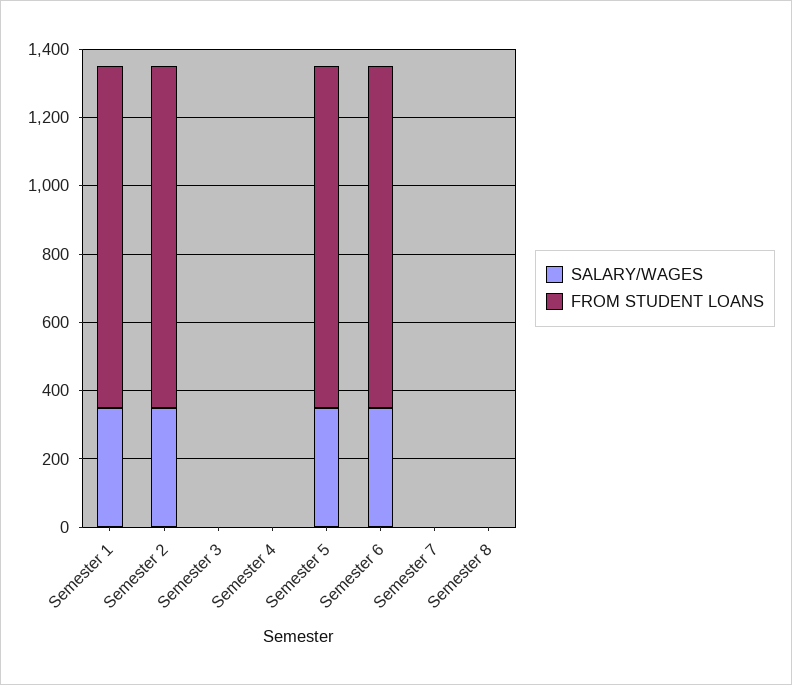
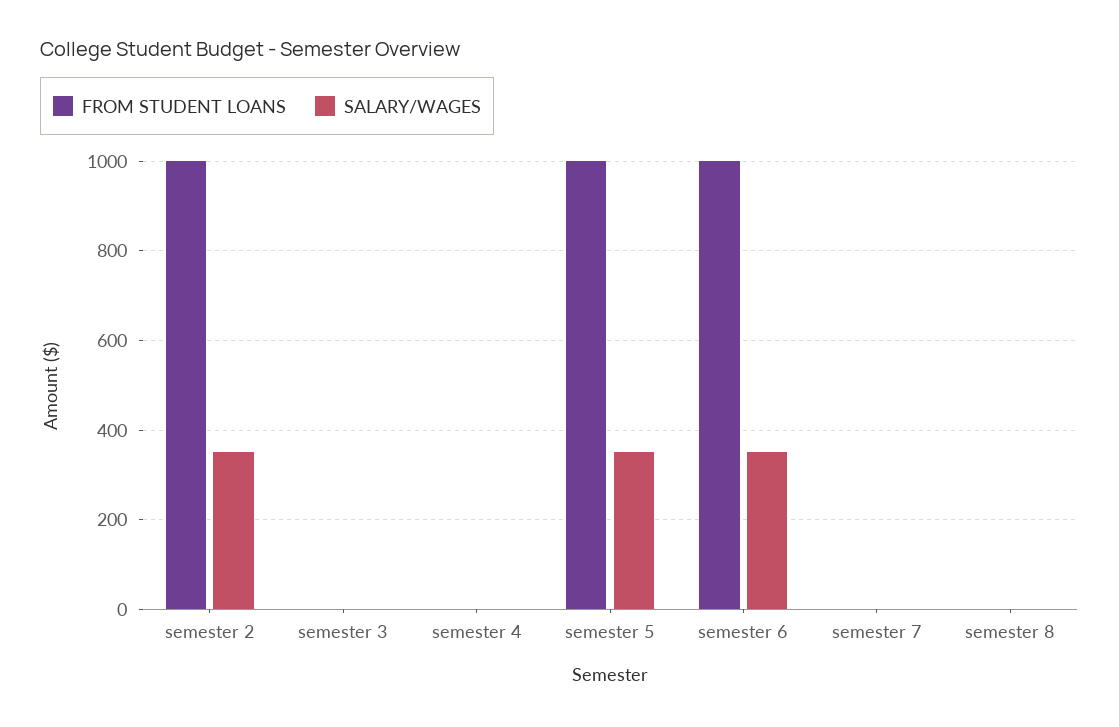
SALARY/WAGES, Semester 1: 350 -> none
FROM STUDENT LOANS, Semester 1: 1000 -> none

